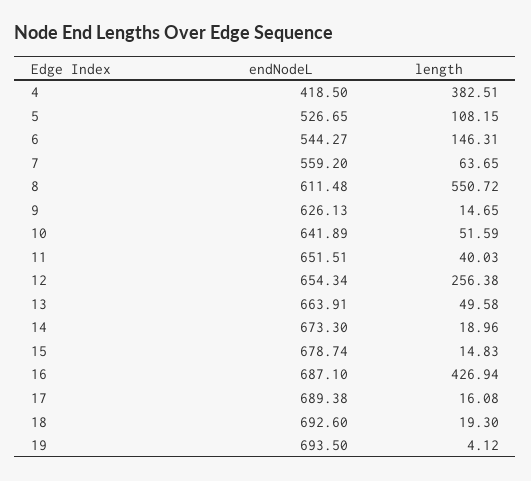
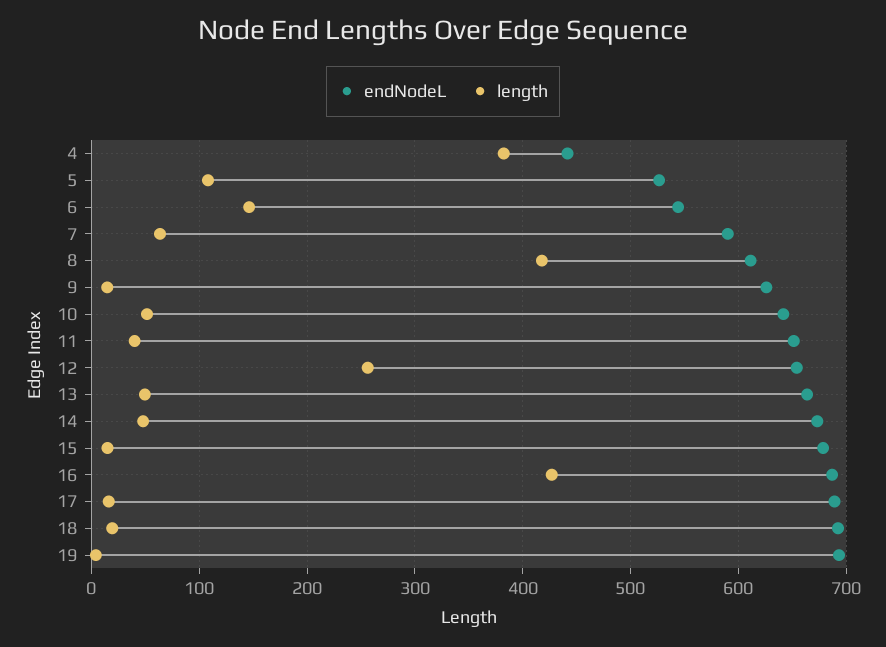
endNodeL, 4: 418.5 -> 440
endNodeL, 7: 559.2 -> 590
length, 8: 550.72 -> 420
length, 14: 18.96 -> 50

